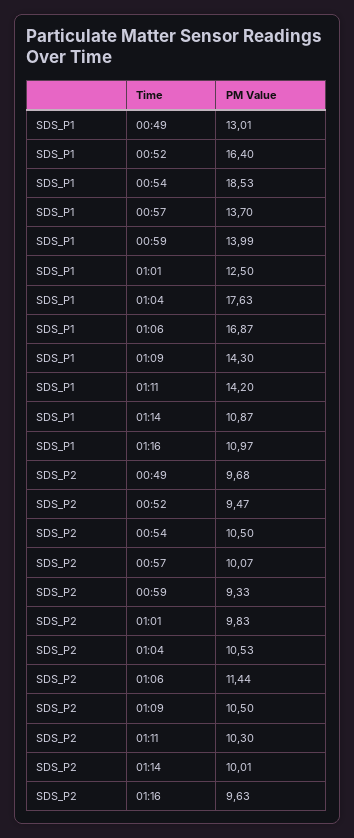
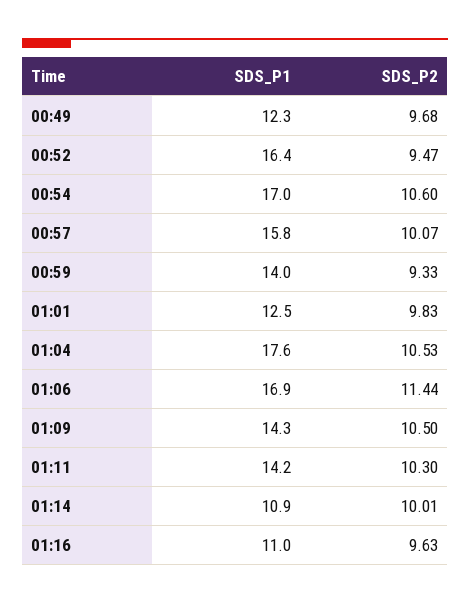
SDS_P1, 00:49: 13.01 -> 12.3
SDS_P1, 00:54: 18.53 -> 17
SDS_P1, 00:57: 13.7 -> 15.8
SDS_P2, 00:54: 10.5 -> 10.6

